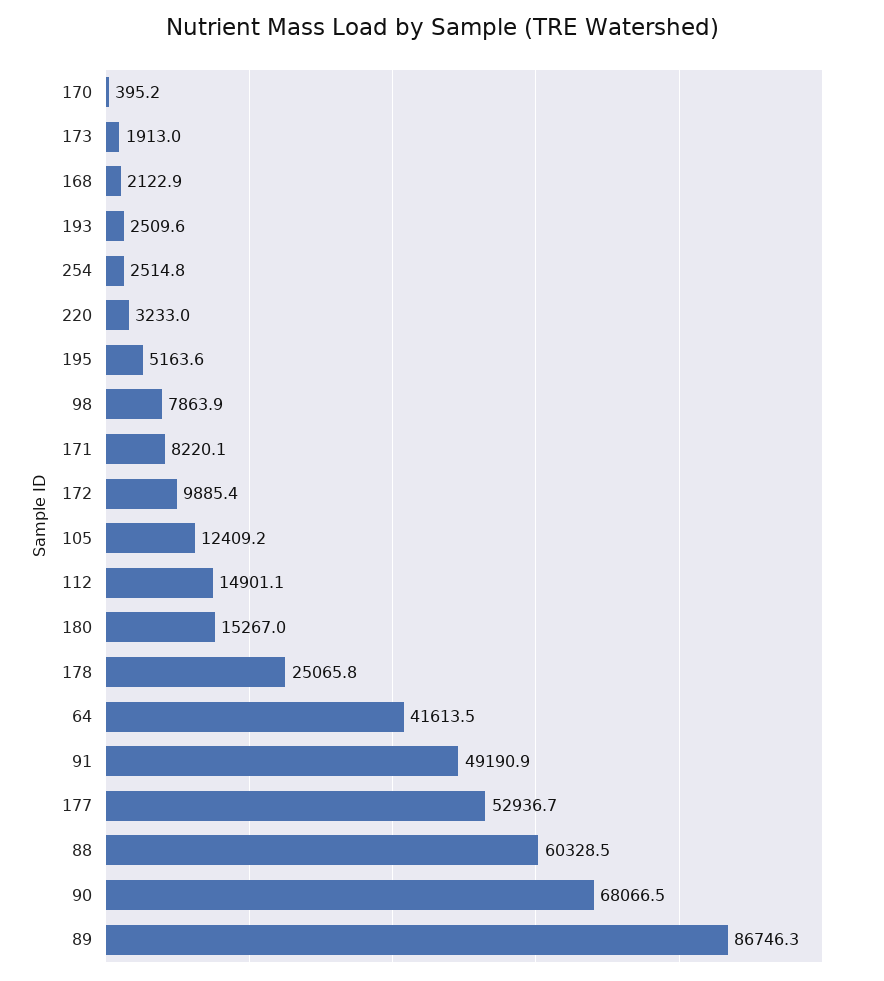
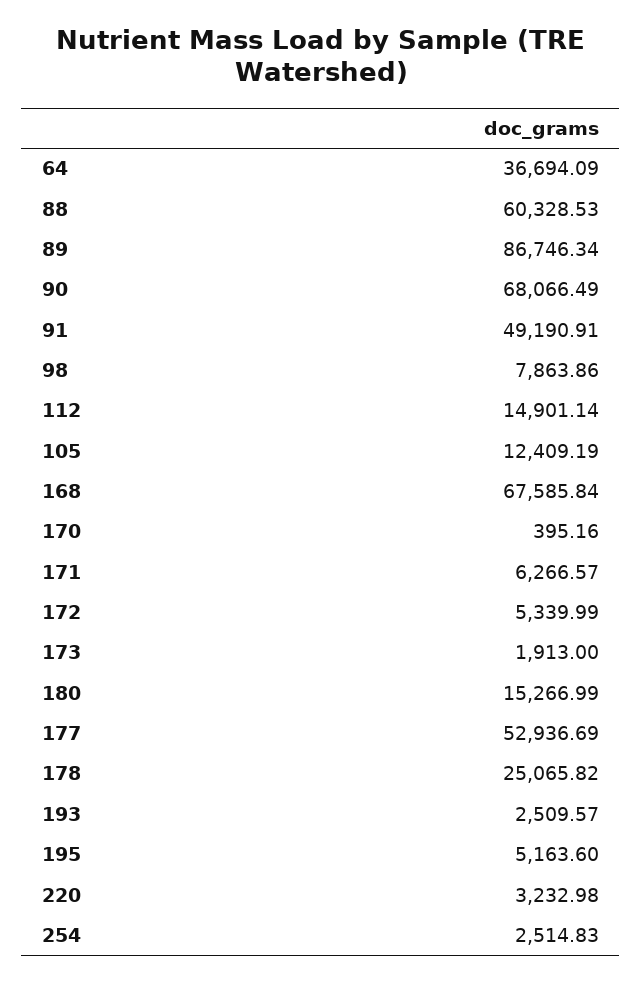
168: 2122.9 -> 67585.84
171: 8220.1 -> 6266.57
172: 9885.4 -> 5339.99
64: 41613.5 -> 36694.09

